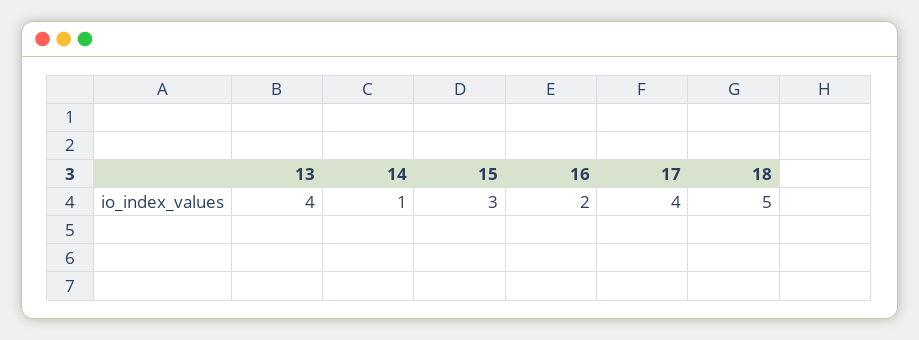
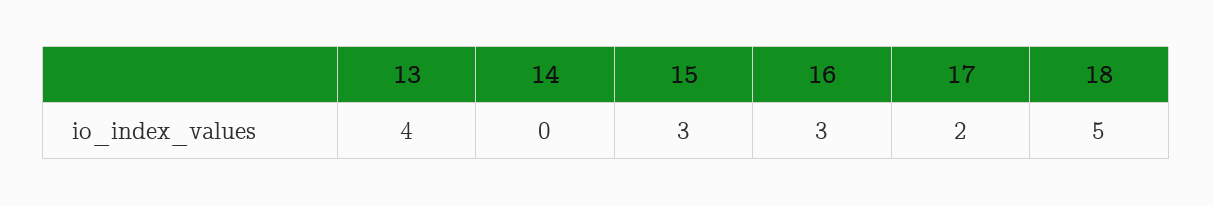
14: 1 -> 0
16: 2 -> 3
17: 4 -> 2

